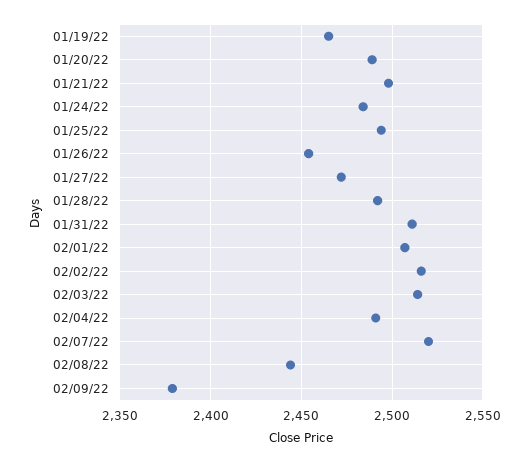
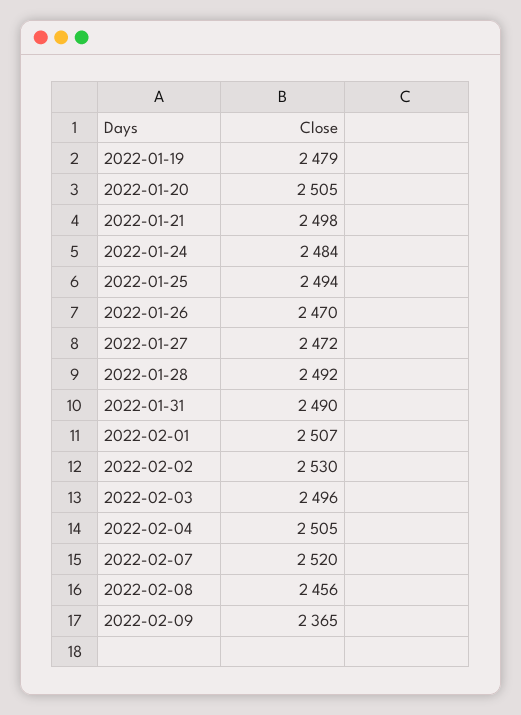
01/19/22: 2465 -> 2479
01/20/22: 2490 -> 2505
01/26/22: 2455 -> 2470
01/31/22: 2510 -> 2490
02/02/22: 2515 -> 2530
02/03/22: 2515 -> 2496
02/04/22: 2490 -> 2505
02/08/22: 2445 -> 2456
02/09/22: 2380 -> 2365

